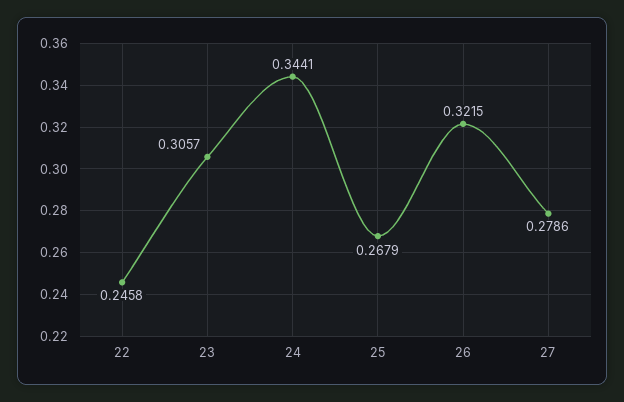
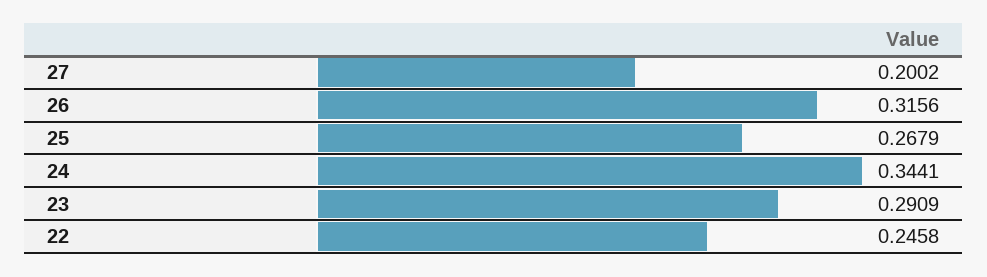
23: 0.3057 -> 0.2909
26: 0.3215 -> 0.3156
27: 0.2786 -> 0.2002

